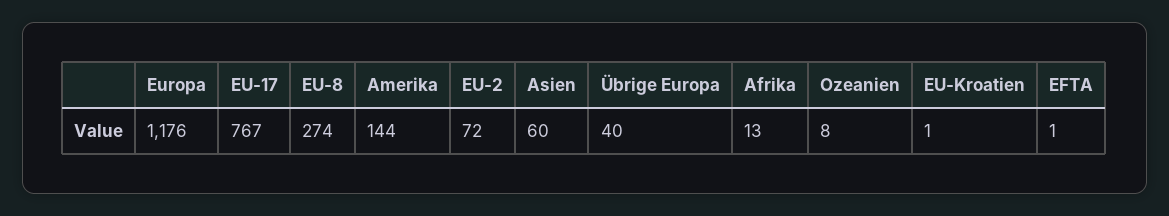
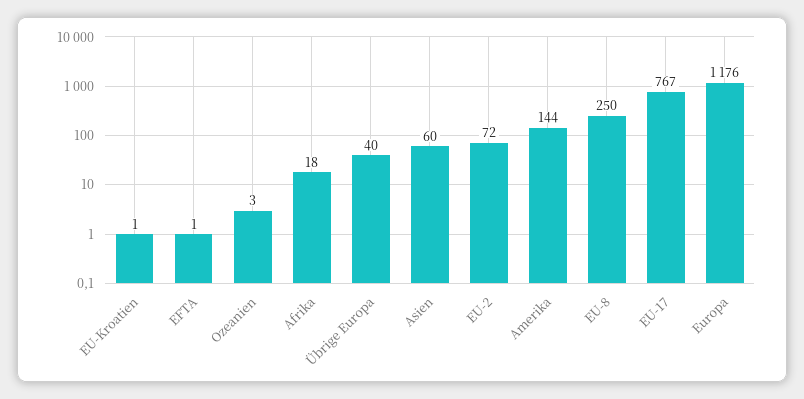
EU-8: 274 -> 250
Afrika: 13 -> 18
Ozeanien: 8 -> 3

